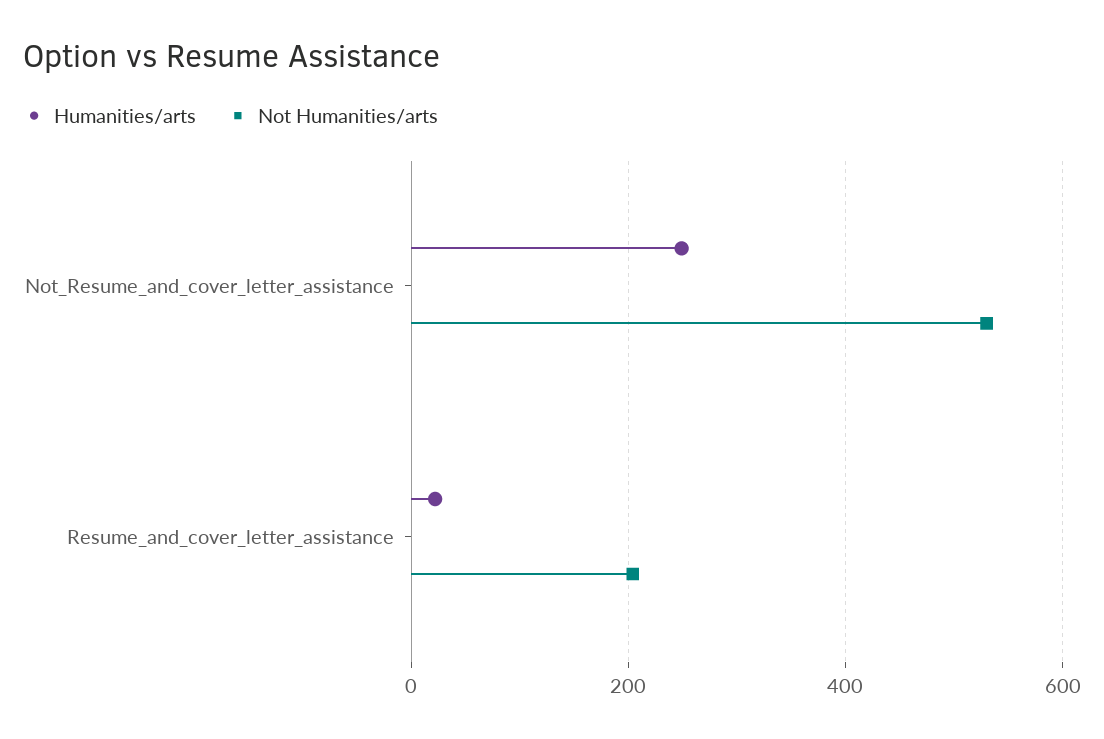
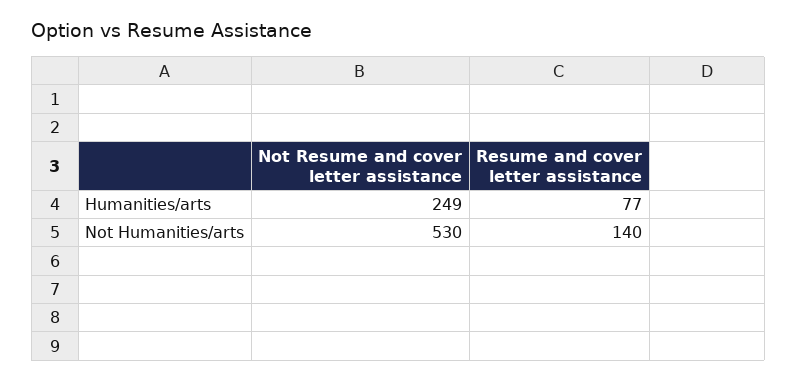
Humanities/arts, Resume_and_cover_letter_assistance: 20 -> 77
Not Humanities/arts, Resume_and_cover_letter_assistance: 200 -> 140

